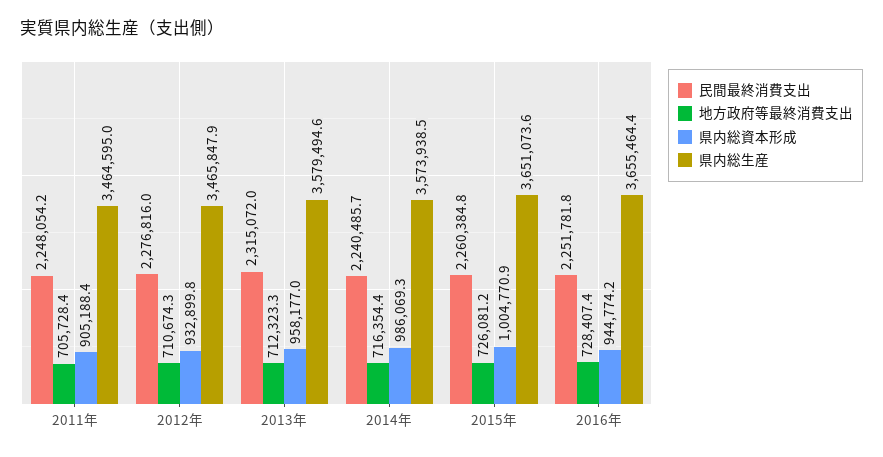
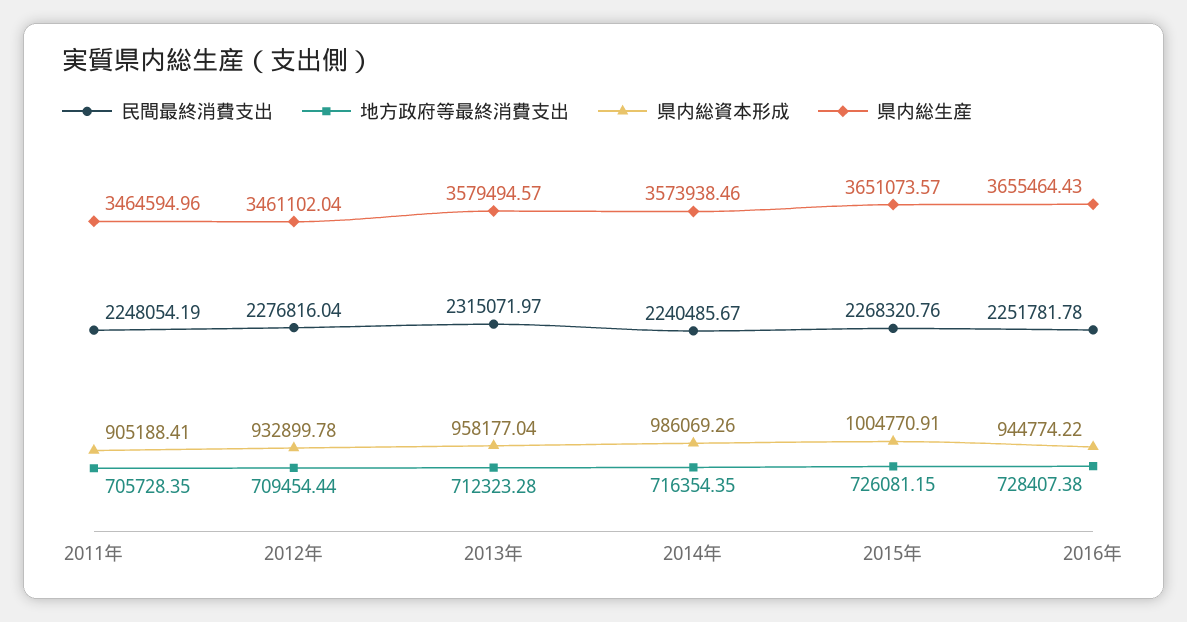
地方政府等最終消費支出, 2012年: 710674.3 -> 709454.44
県内総生産, 2012年: 3465847.9 -> 3461102.04
民間最終消費支出, 2015年: 2260384.8 -> 2268320.76

